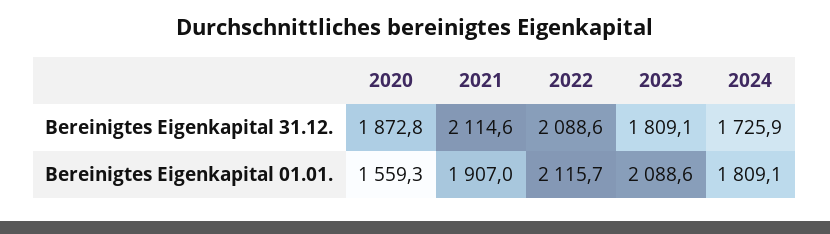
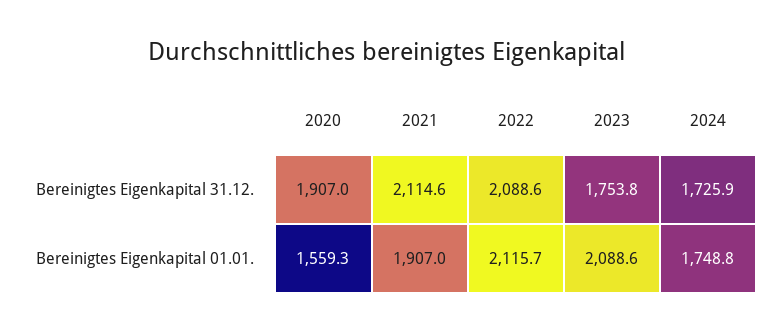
2020, Bereinigtes Eigenkapital 31.12.: 1872.8 -> 1907
2023, Bereinigtes Eigenkapital 31.12.: 1809.1 -> 1753.8
2024, Bereinigtes Eigenkapital 01.01.: 1809.1 -> 1748.8

